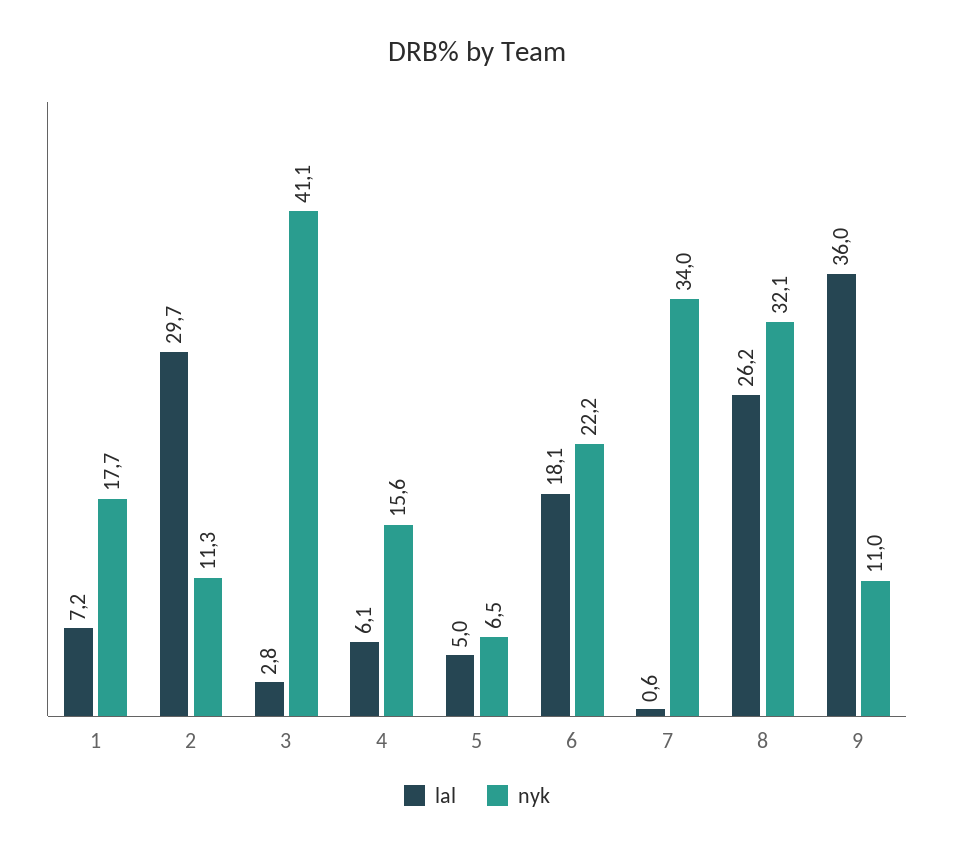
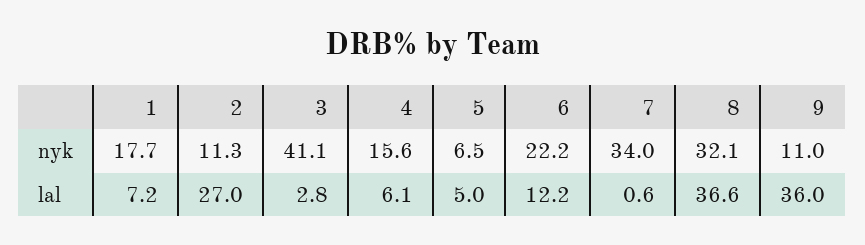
lal, 2: 29.7 -> 27
lal, 6: 18.1 -> 12.2
lal, 8: 26.2 -> 36.6

